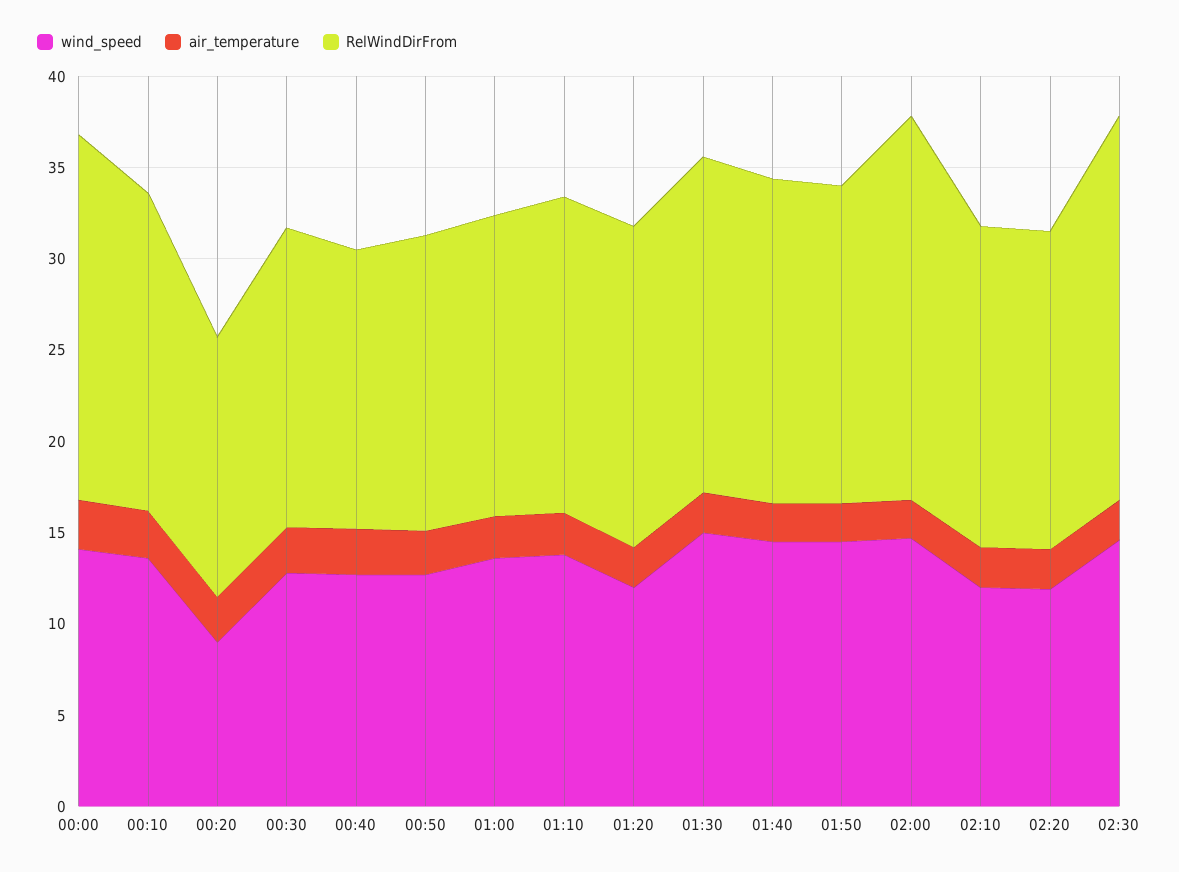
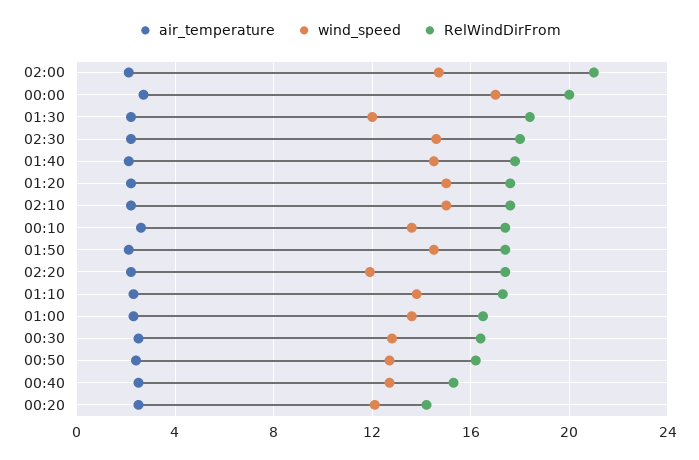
wind_speed, 00:00: 14 -> 17
wind_speed, 00:20: 9 -> 12
wind_speed, 01:20: 12 -> 15
wind_speed, 01:30: 15 -> 12
wind_speed, 02:10: 12 -> 15
RelWindDirFrom, 02:30: 21 -> 18

